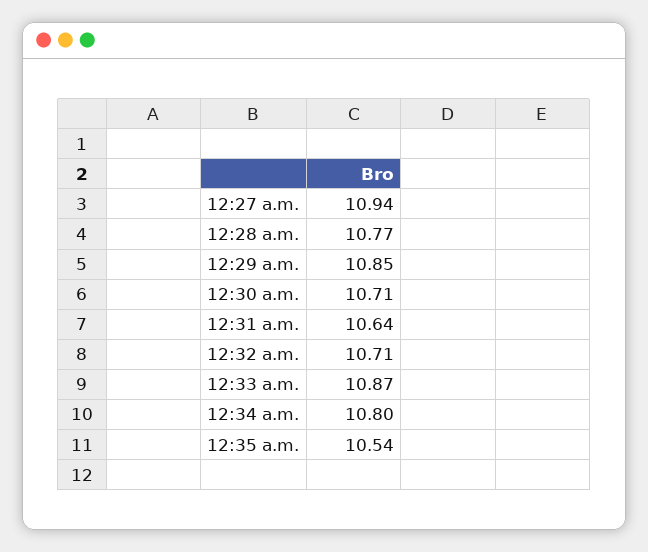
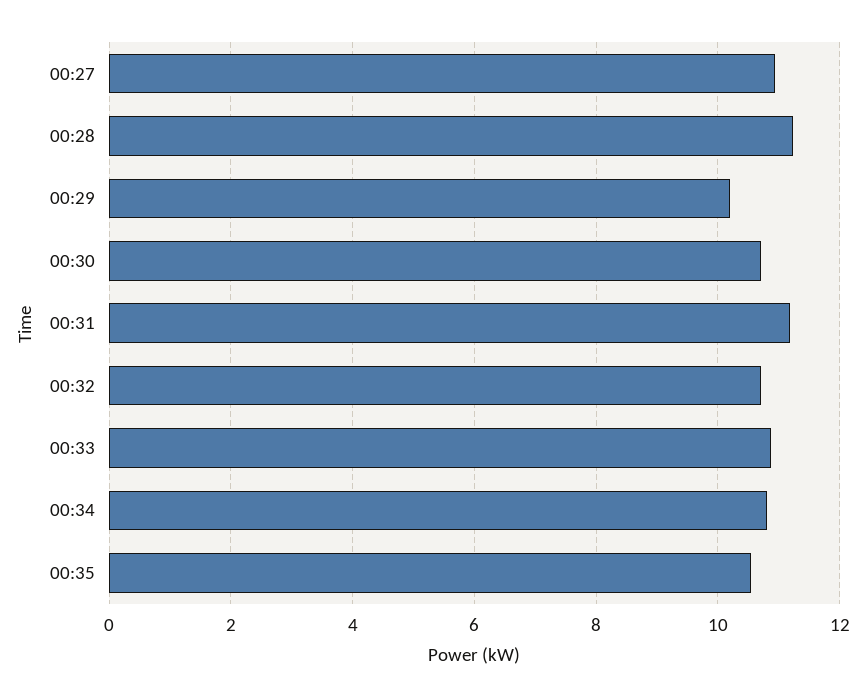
12:28 a.m.: 10.77 -> 11.2
12:29 a.m.: 10.85 -> 10.2
12:31 a.m.: 10.64 -> 11.2

